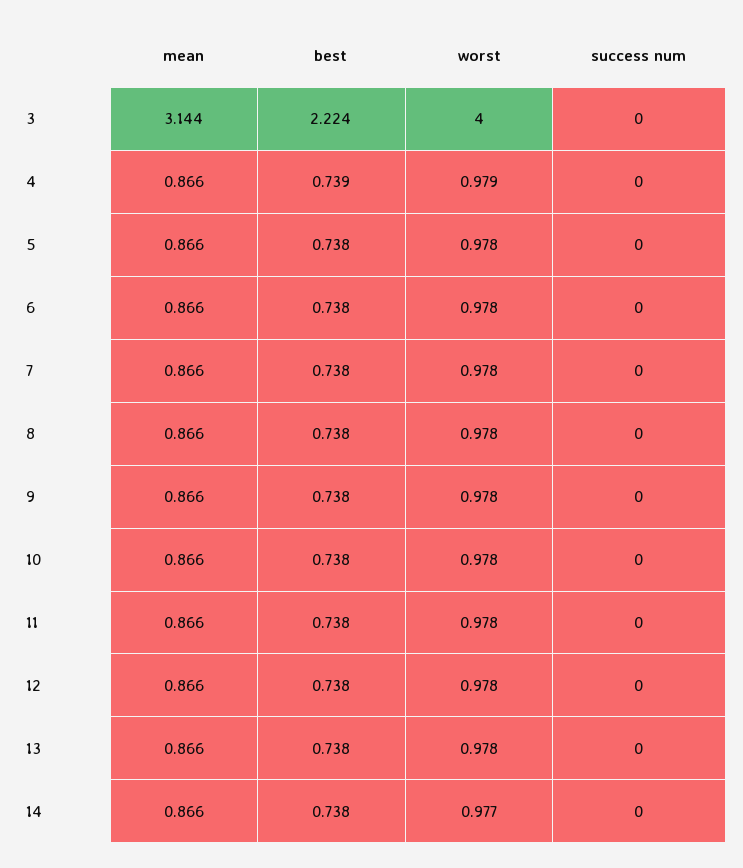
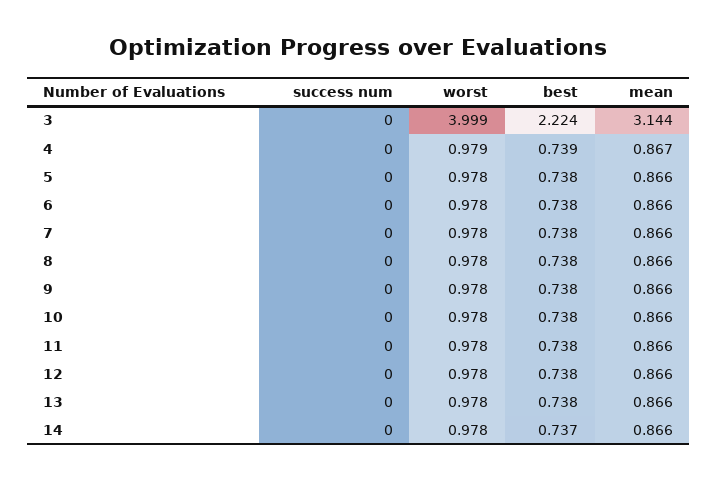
worst, 3: 4 -> 3.999
mean, 4: 0.866 -> 0.867
best, 14: 0.738 -> 0.737
worst, 14: 0.977 -> 0.978

